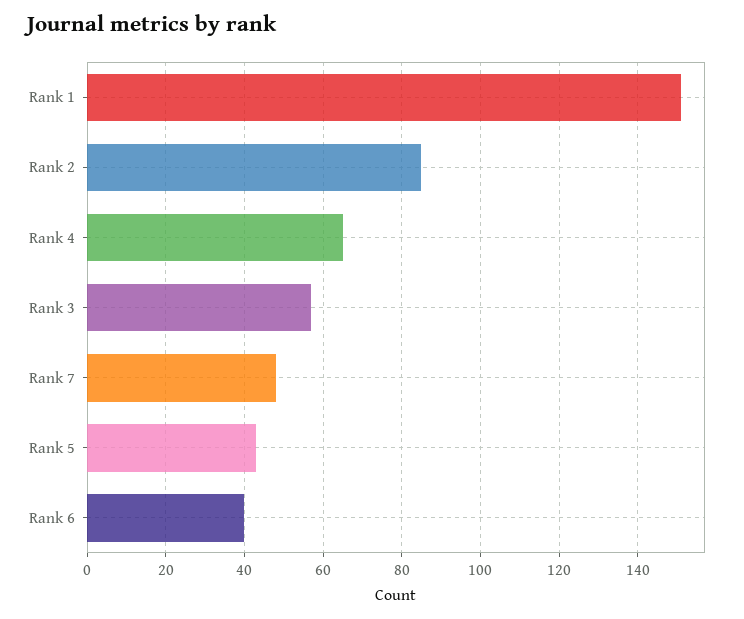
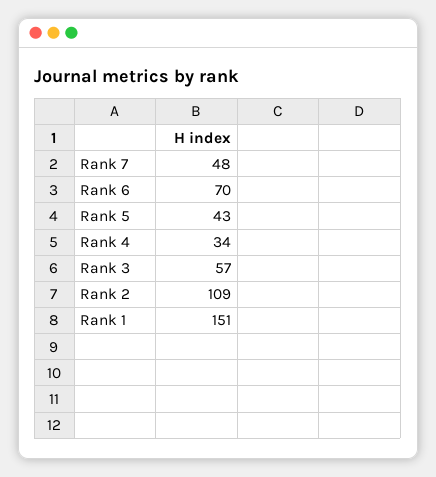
Rank 2: 85 -> 109
Rank 4: 65 -> 34
Rank 6: 40 -> 70

